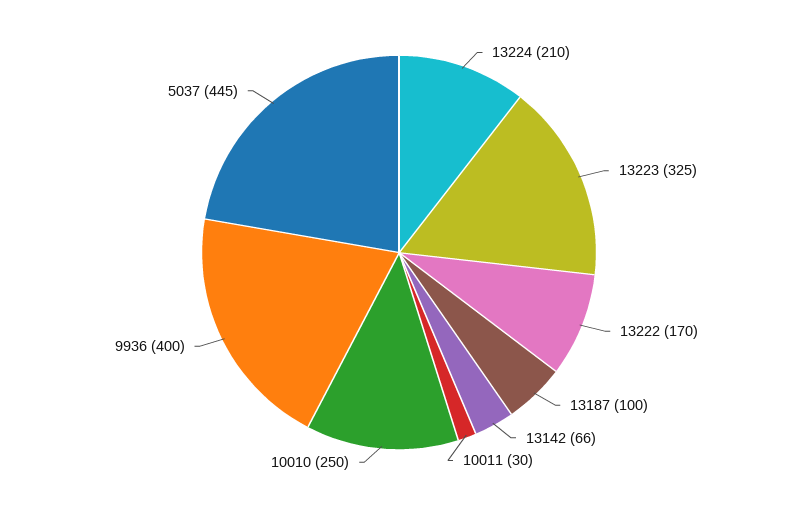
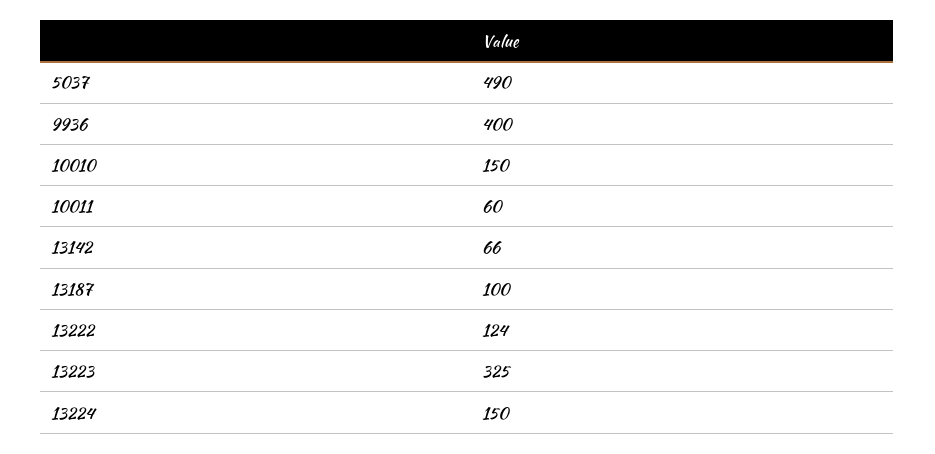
13224: 210 -> 150
13222: 170 -> 124
10011: 30 -> 60
10010: 250 -> 150
5037: 445 -> 490

